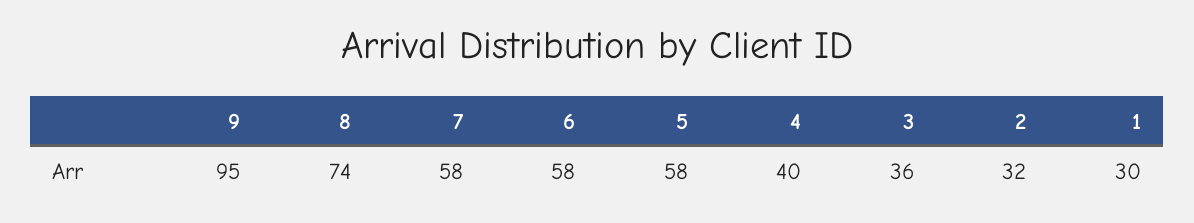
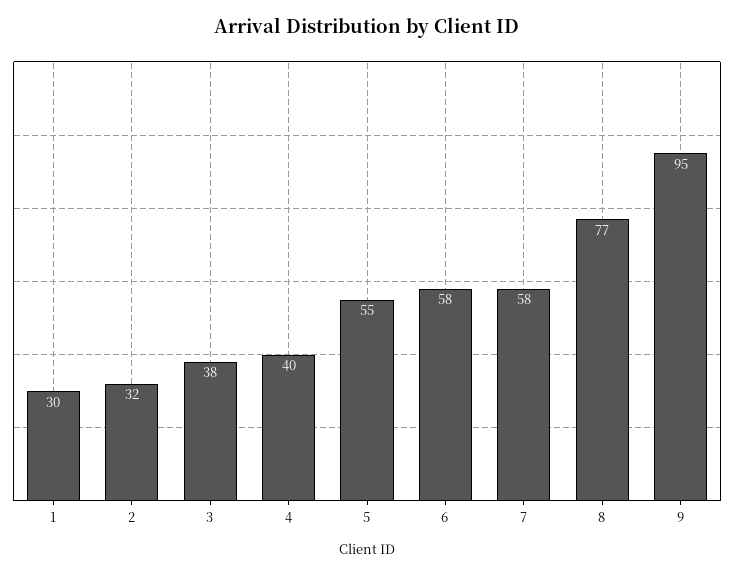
8: 74 -> 77
5: 58 -> 55
3: 36 -> 38

